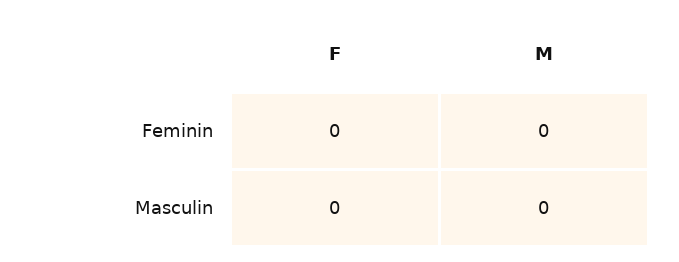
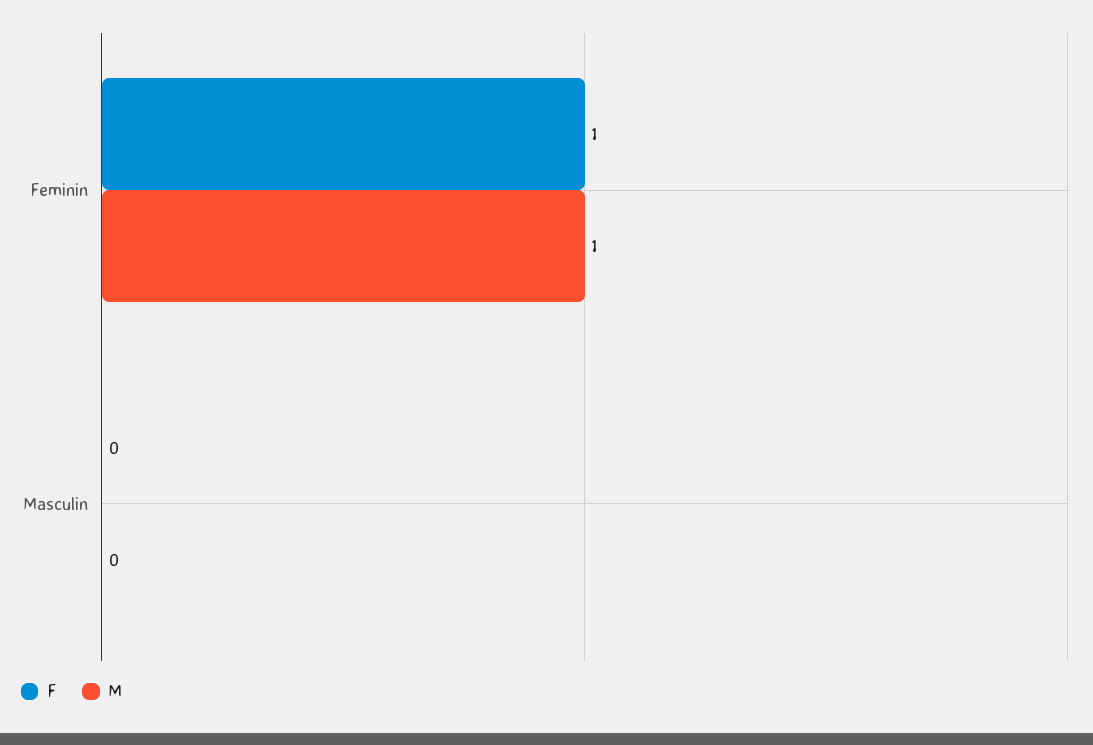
F, Feminin: 0 -> 1
M, Feminin: 0 -> 1

